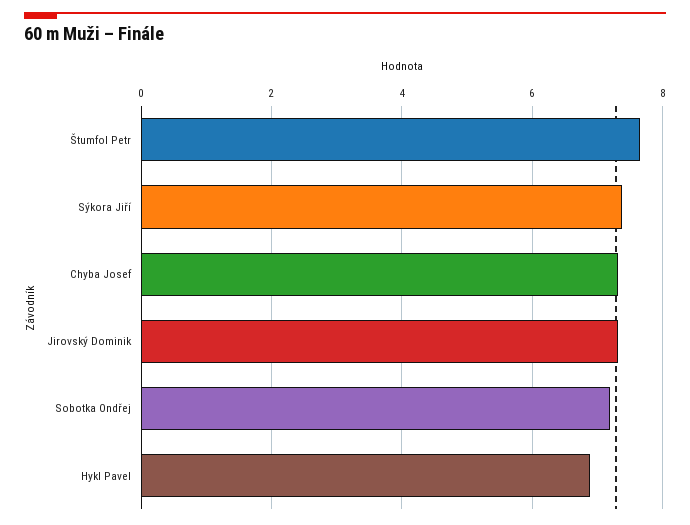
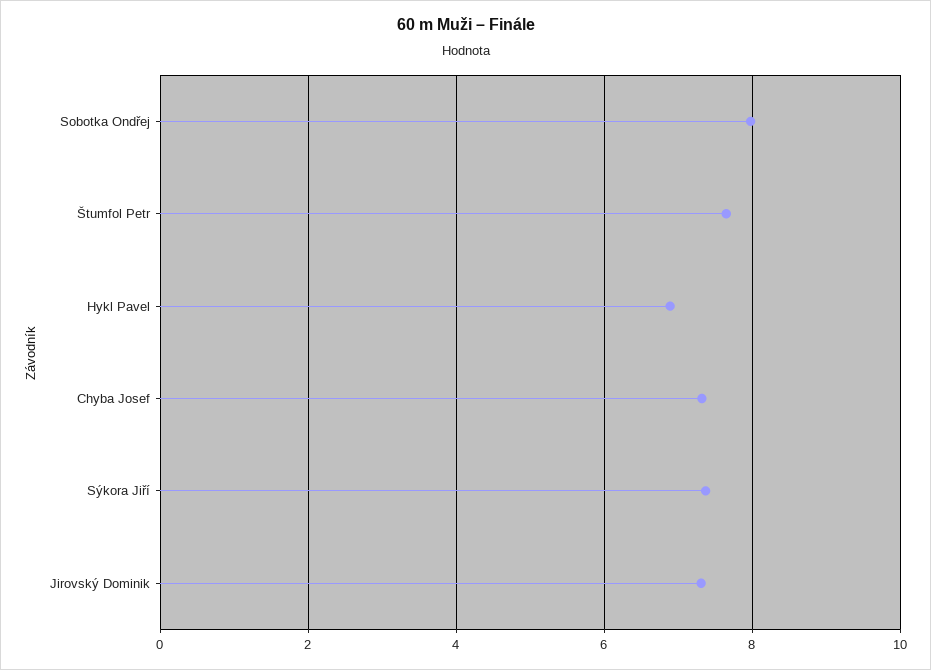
Sobotka Ondřej: 7.2 -> 8

